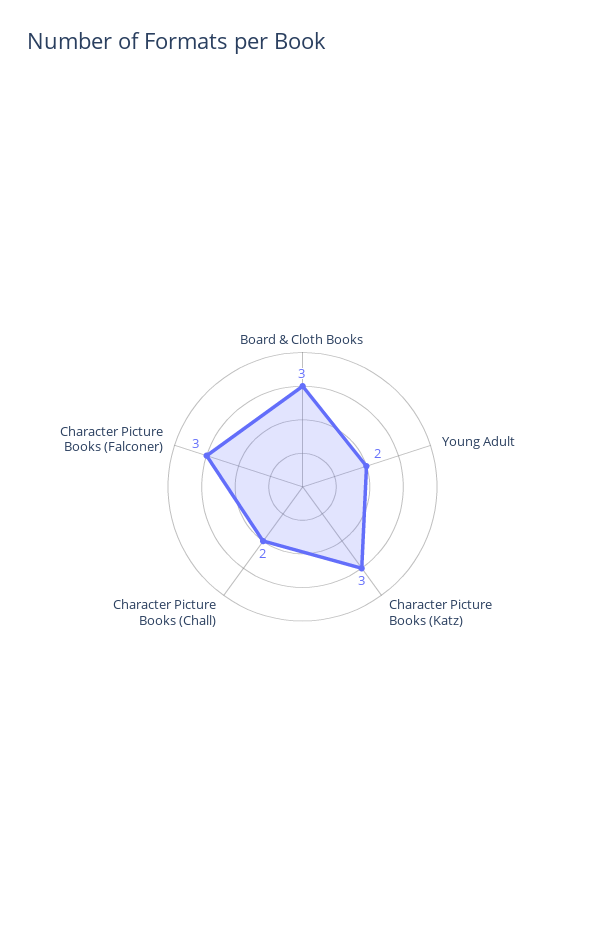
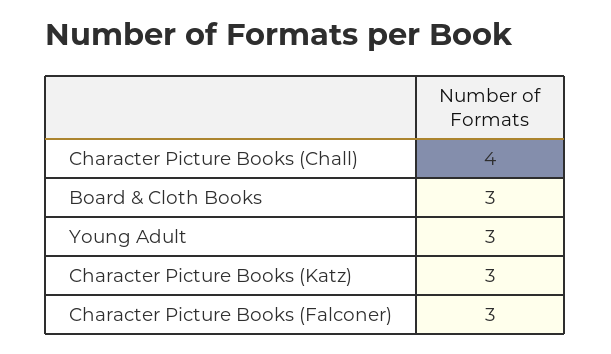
Young Adult: 2 -> 3
Character Picture Books (Chall): 2 -> 4

